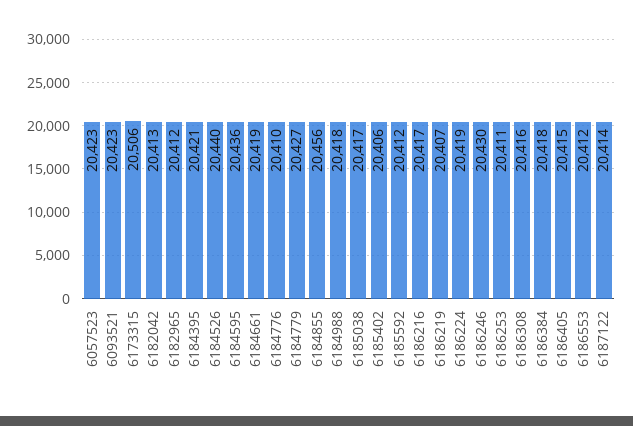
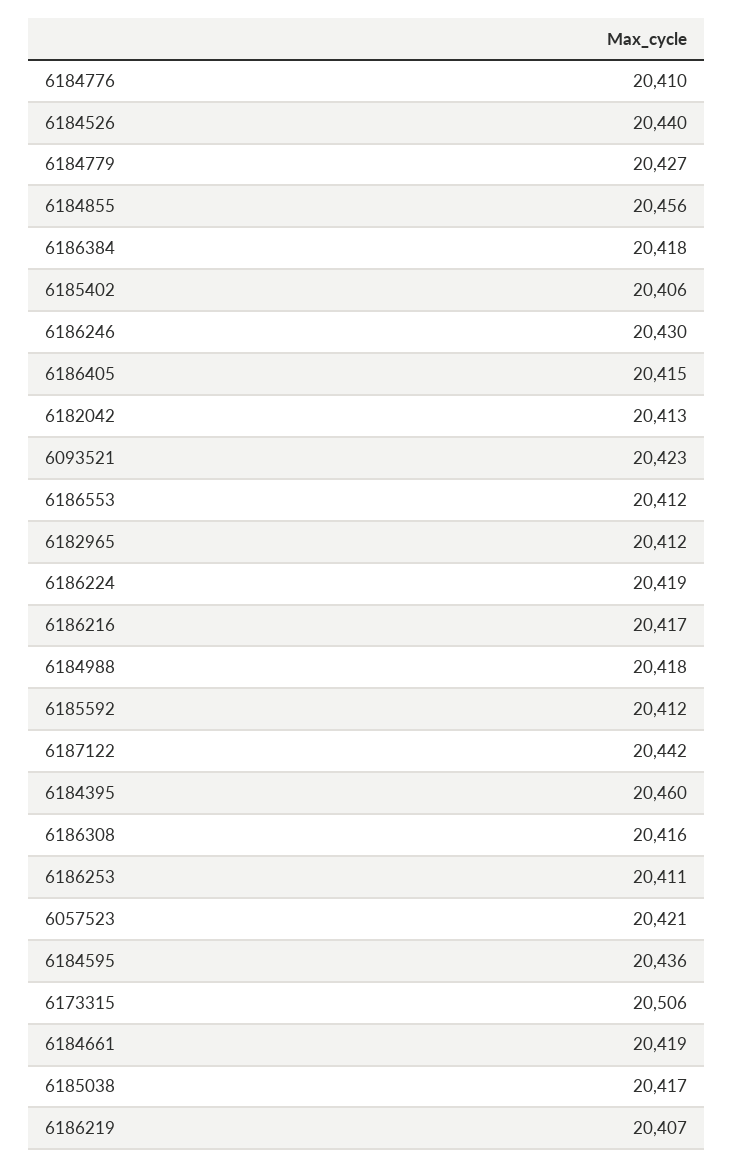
6057523: 20423 -> 20421
6184395: 20421 -> 20460
6187122: 20414 -> 20442

